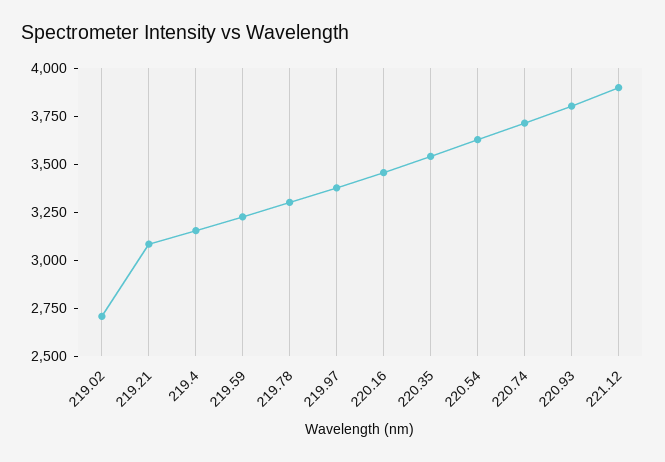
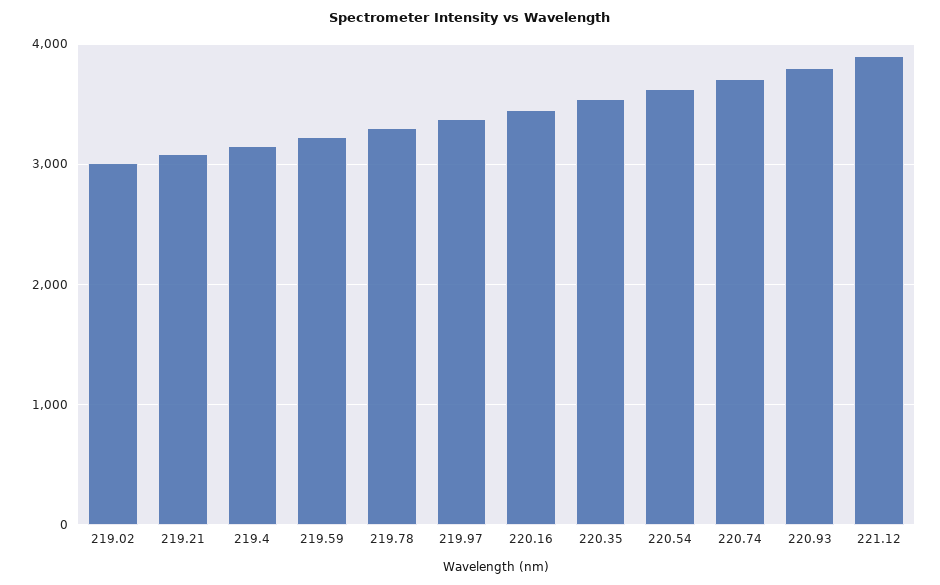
219.02: 2700 -> 3000

